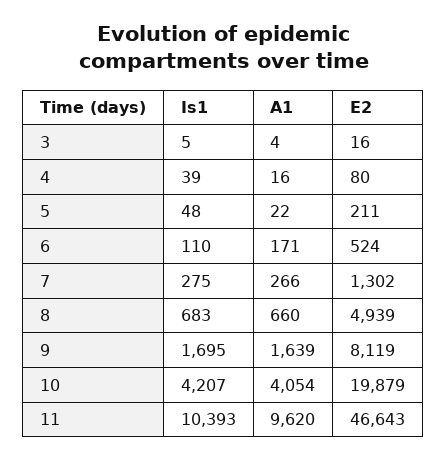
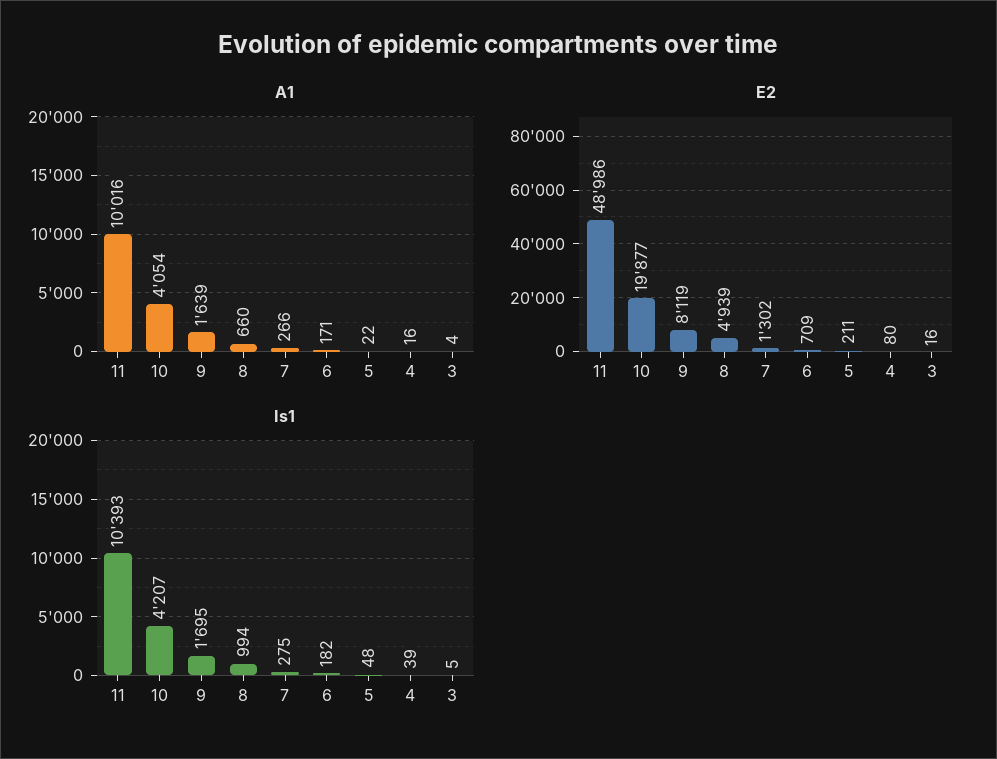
Is1, 6: 110 -> 182
E2, 6: 524 -> 709
Is1, 8: 683 -> 994
E2, 10: 19879 -> 19877
A1, 11: 9620 -> 10016
E2, 11: 46643 -> 48986

